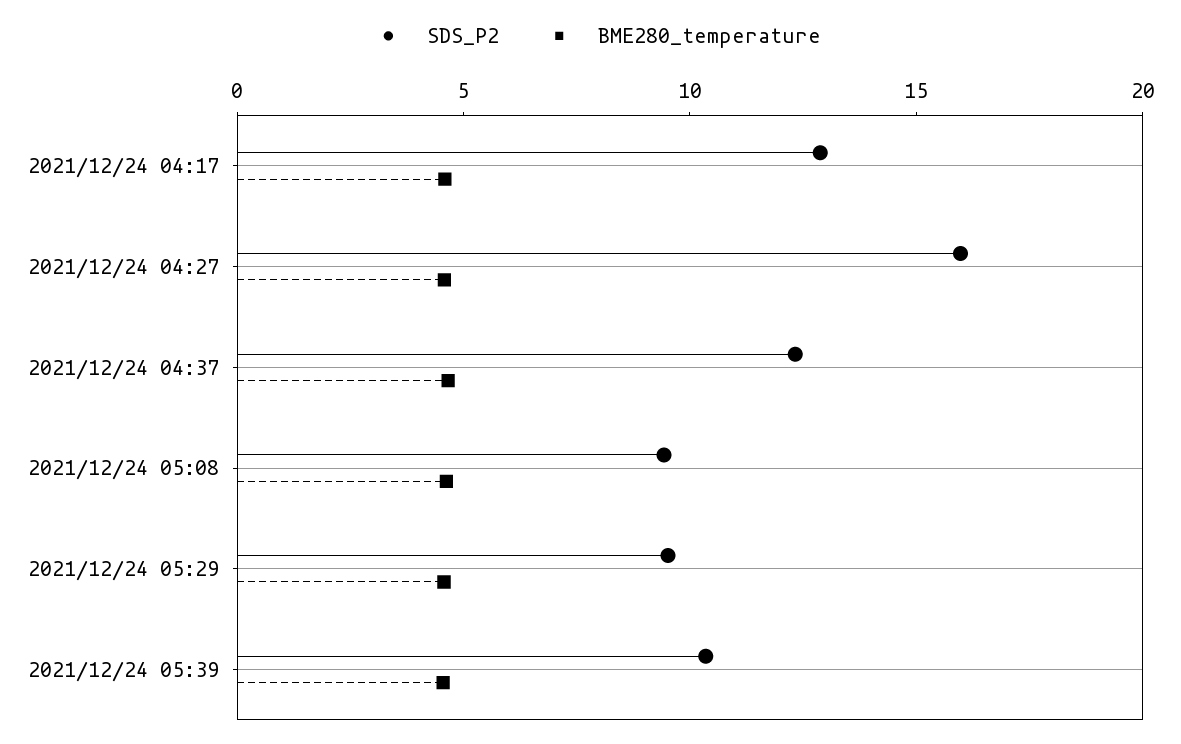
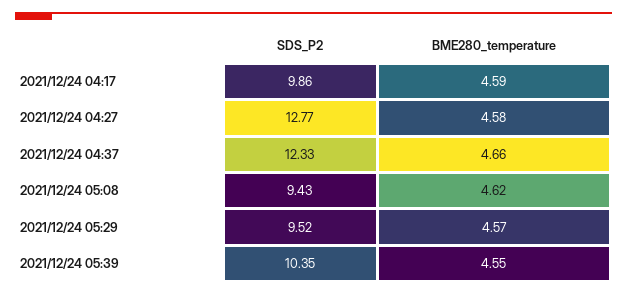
SDS_P2, 2021/12/24 04:17: 13 -> 9.86
SDS_P2, 2021/12/24 04:27: 16 -> 12.77

